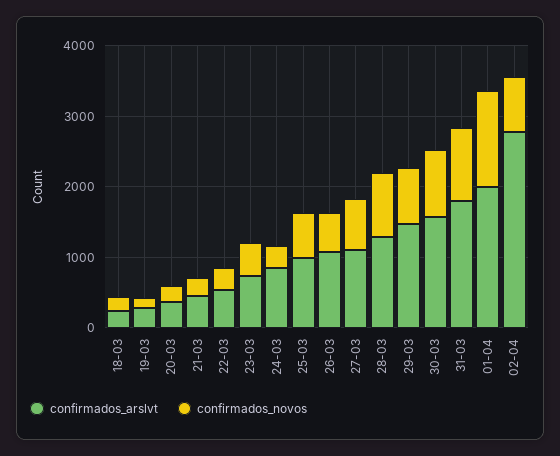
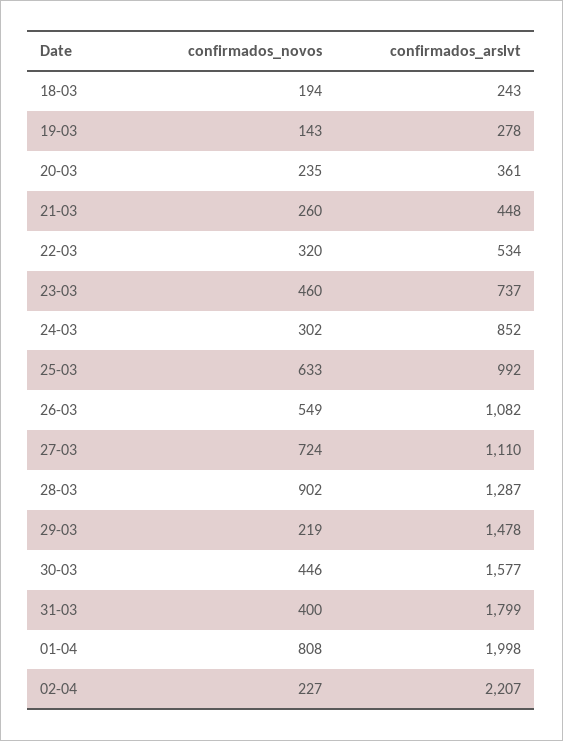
confirmados_novos, 29-03: 800 -> 219
confirmados_novos, 30-03: 1000 -> 446
confirmados_novos, 31-03: 1000 -> 400
confirmados_novos, 01-04: 1400 -> 808
confirmados_arslvt, 02-04: 2800 -> 2207
confirmados_novos, 02-04: 800 -> 227

